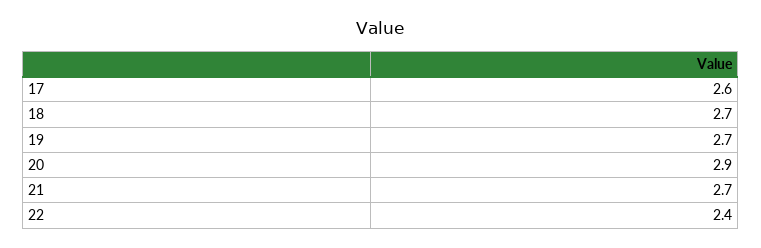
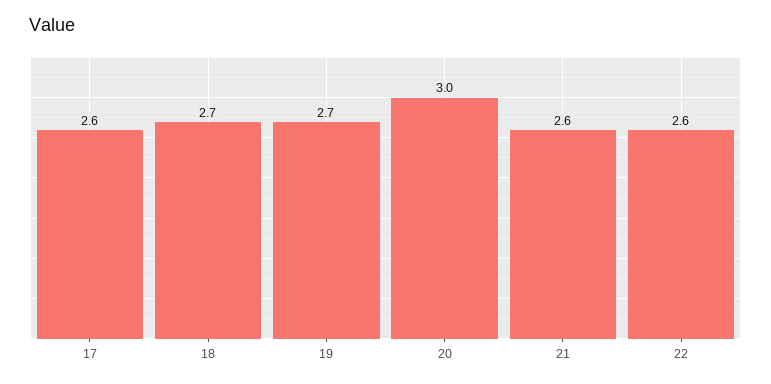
20: 2.9 -> 3
21: 2.7 -> 2.6
22: 2.4 -> 2.6

